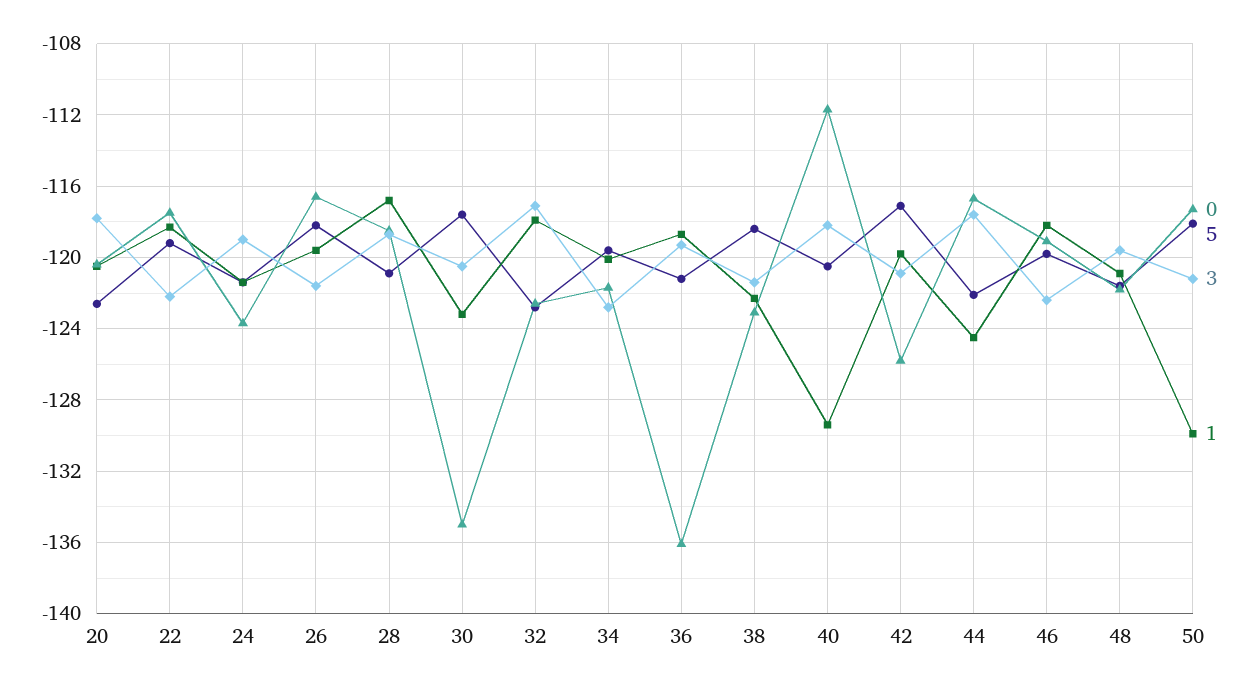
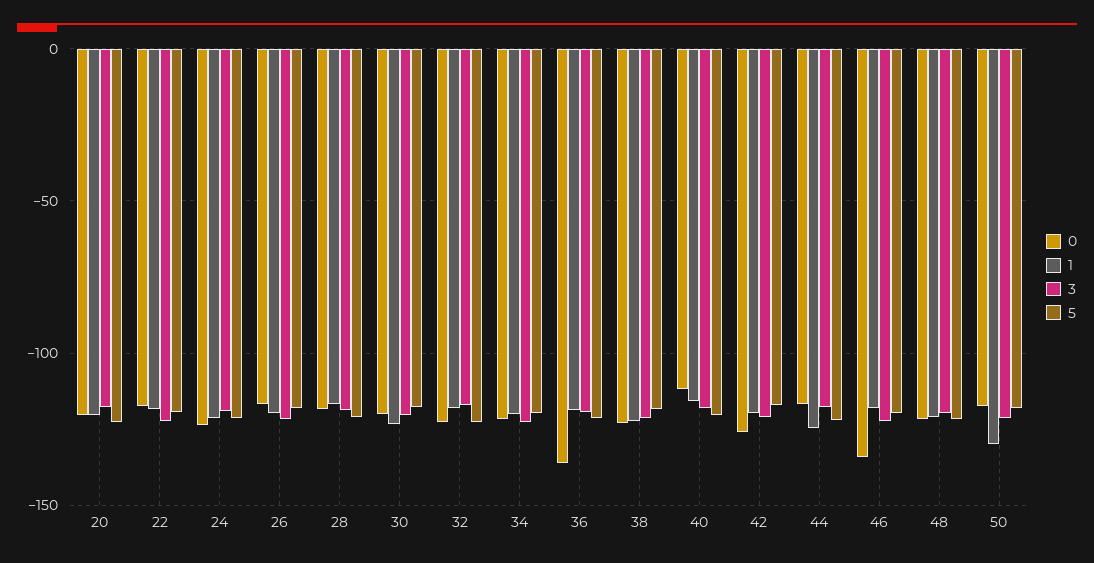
0, 30: -135 -> -120
1, 40: -129.5 -> -115
0, 46: -119 -> -135

